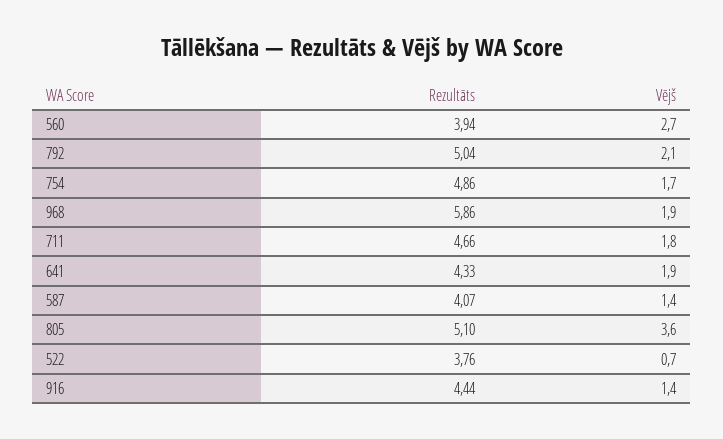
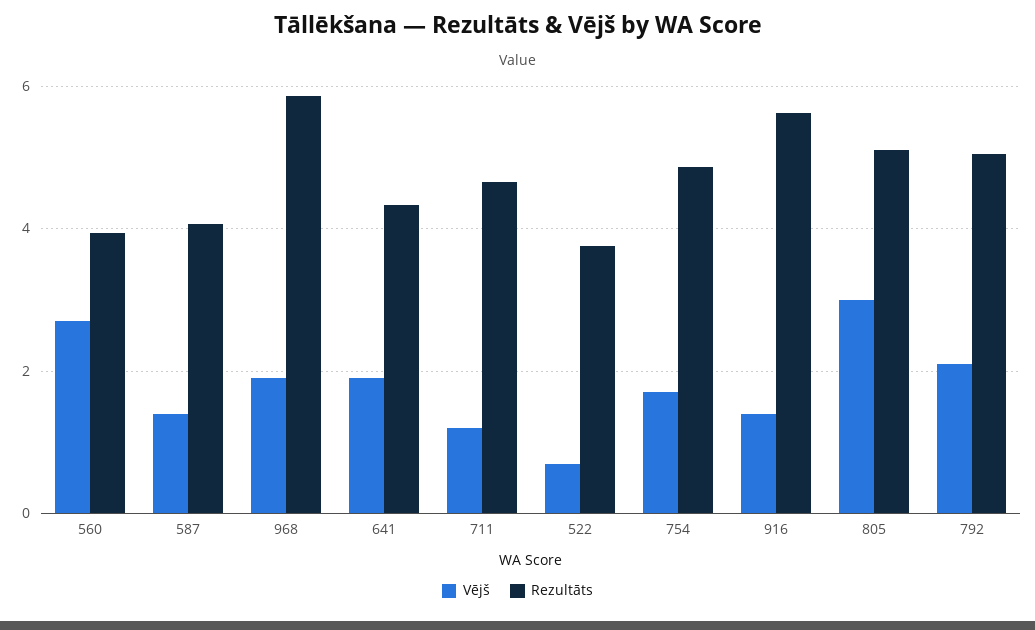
Vējš, 711: 1.8 -> 1.2
Vējš, 805: 3.6 -> 3
Rezultāts, 916: 4.44 -> 5.6

